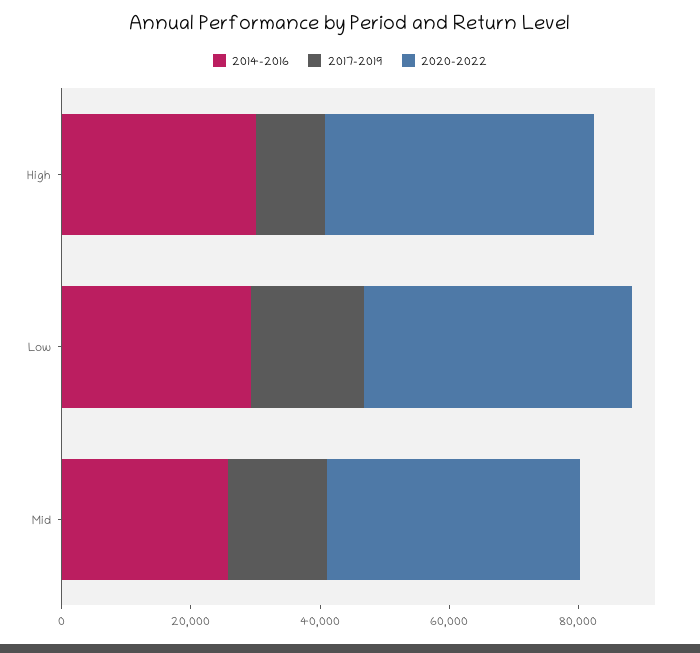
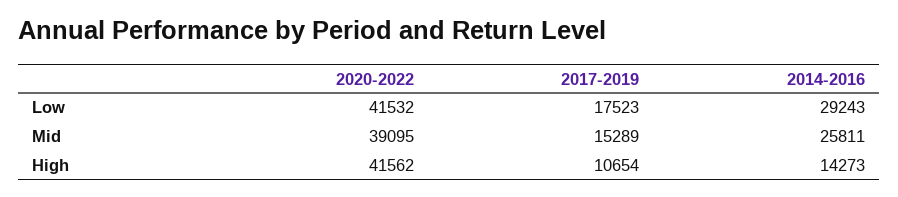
2014-2016, High: 30000 -> 14273

